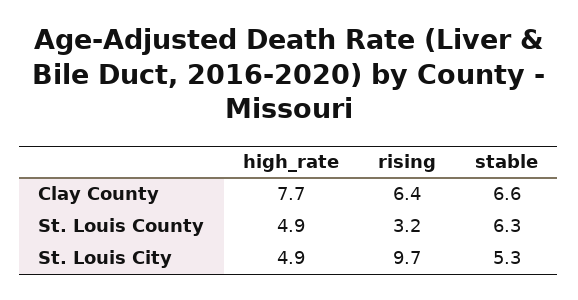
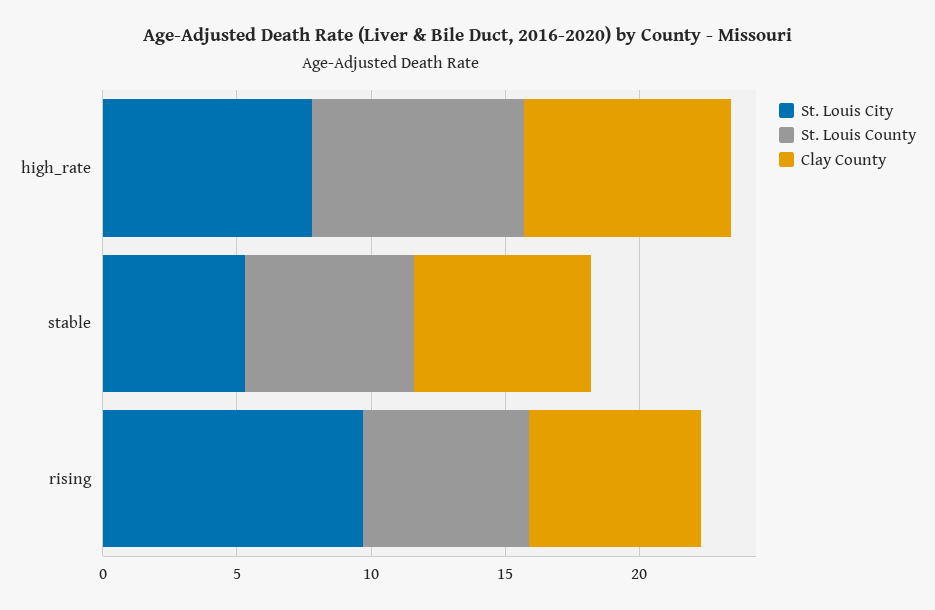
St. Louis County, high_rate: 4.9 -> 8
St. Louis County, rising: 3.2 -> 6
St. Louis City, high_rate: 4.9 -> 8

